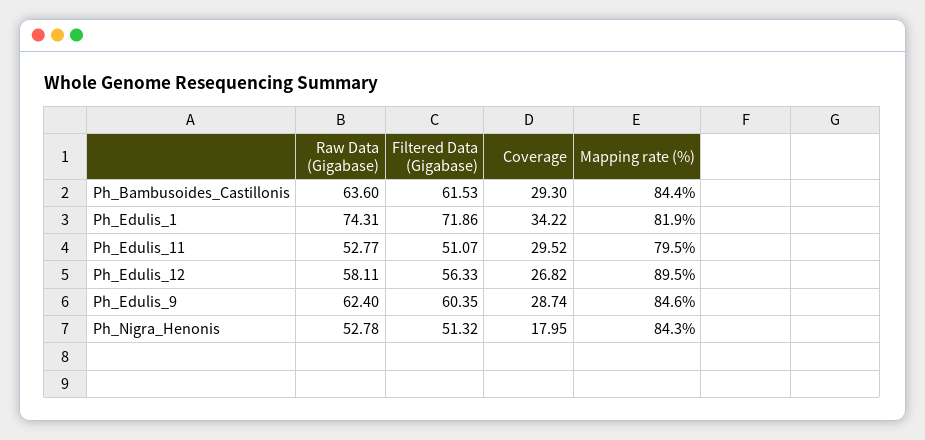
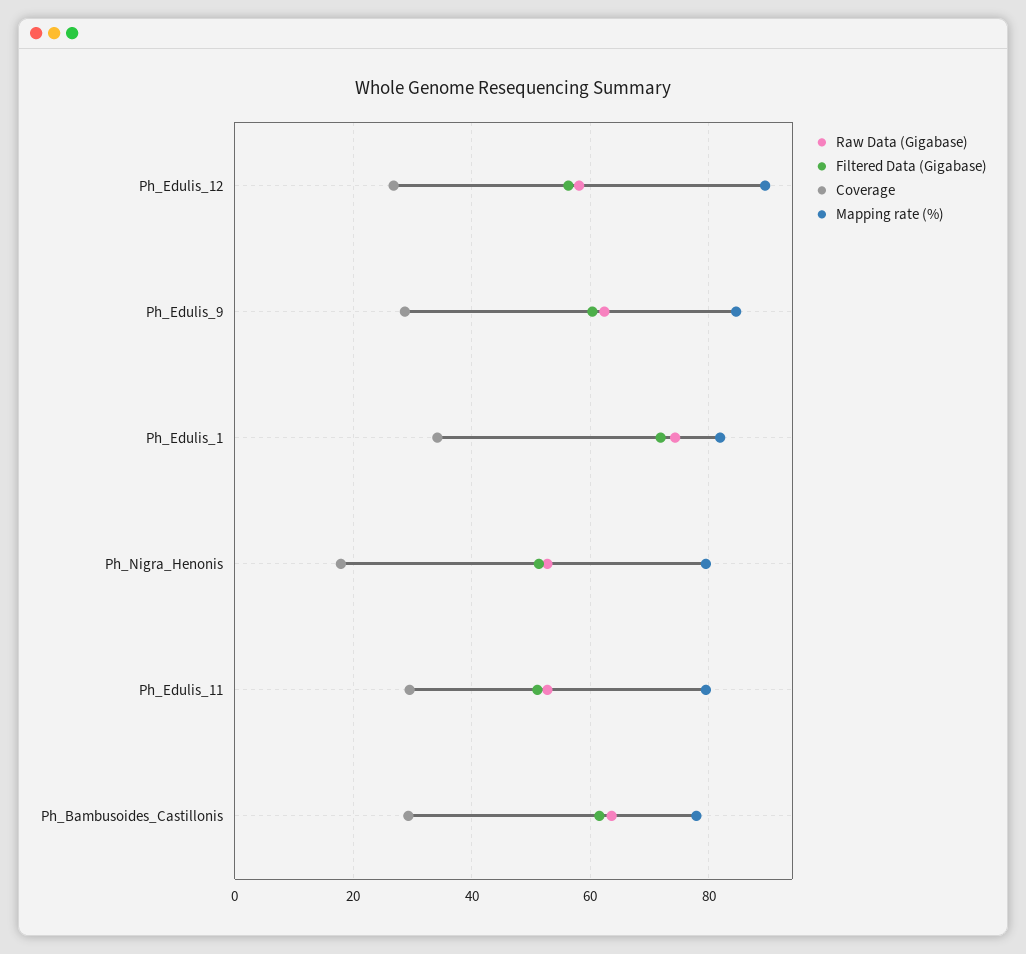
Mapping rate (%), Ph_Bambusoides_Castillonis: 84.4 -> 78
Mapping rate (%), Ph_Nigra_Henonis: 84.3 -> 80

